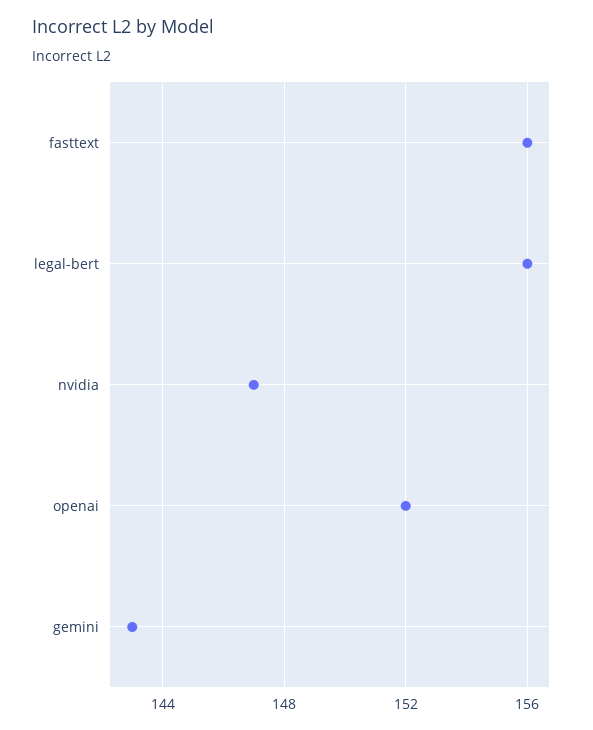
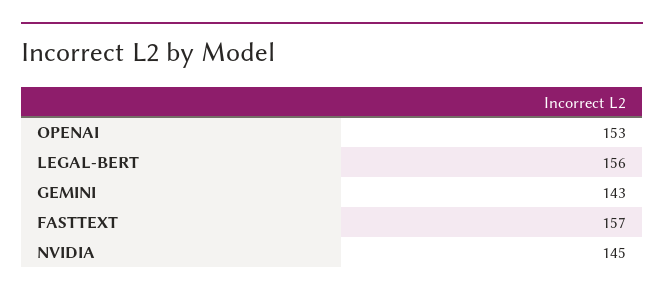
fasttext: 156 -> 157
nvidia: 147 -> 145
openai: 152 -> 153

